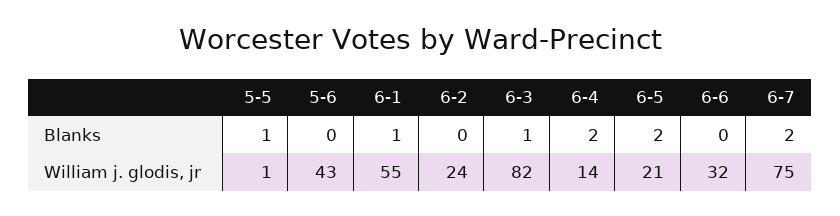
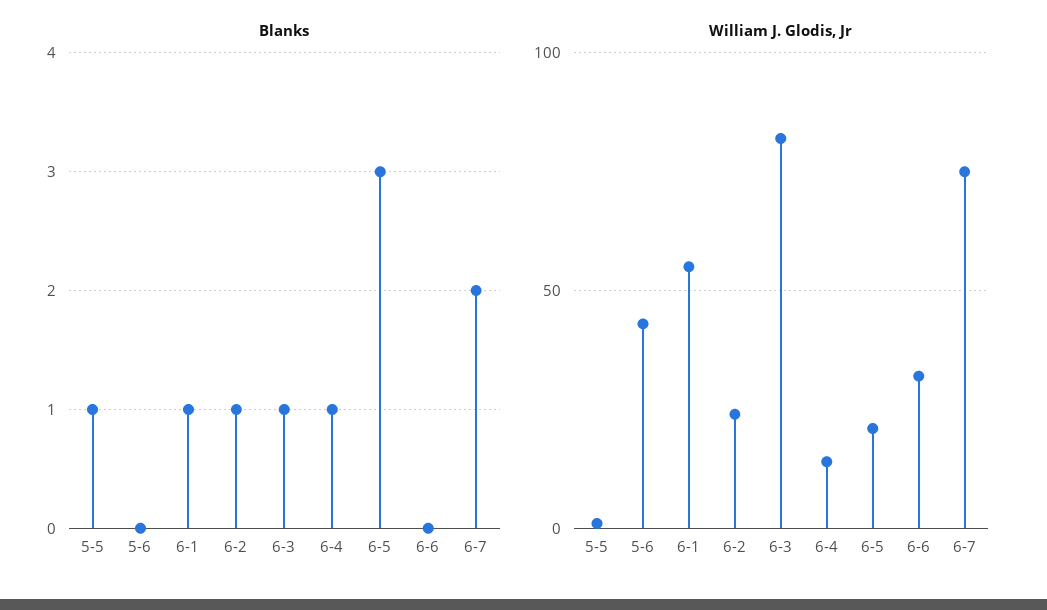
Blanks, 6-2: 0 -> 1
Blanks, 6-4: 2 -> 1
Blanks, 6-5: 2 -> 3

